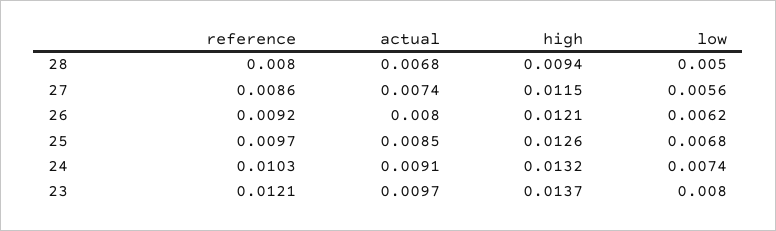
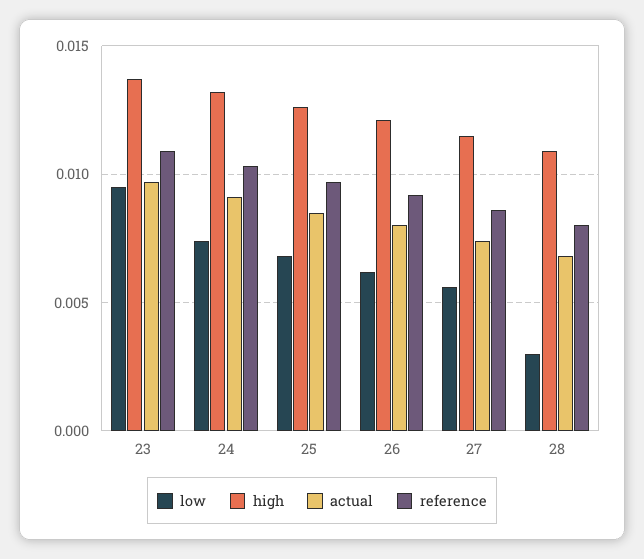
high, 28: 0.0094 -> 0.011
low, 28: 0.005 -> 0.003
reference, 23: 0.0121 -> 0.011
low, 23: 0.008 -> 0.0095

